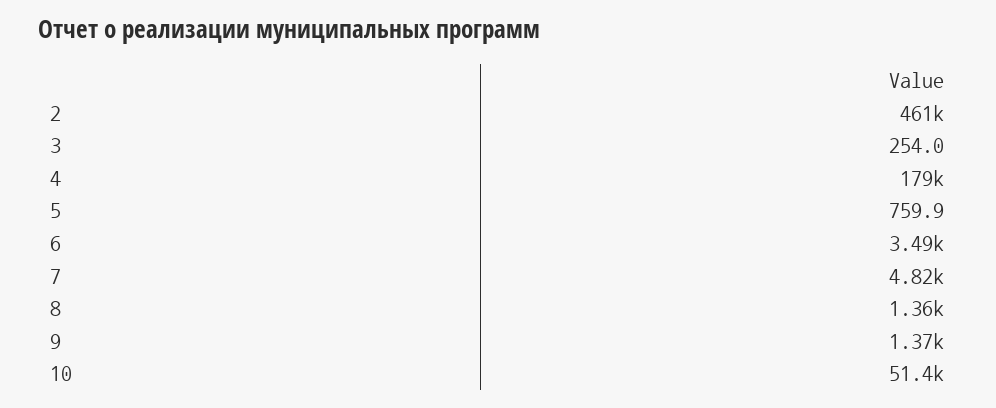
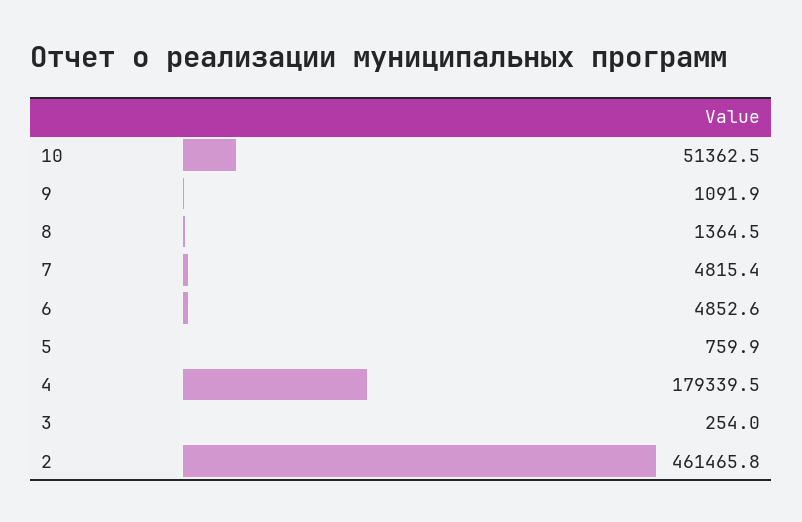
6: 3490 -> 4852.6
9: 1370 -> 1091.9

